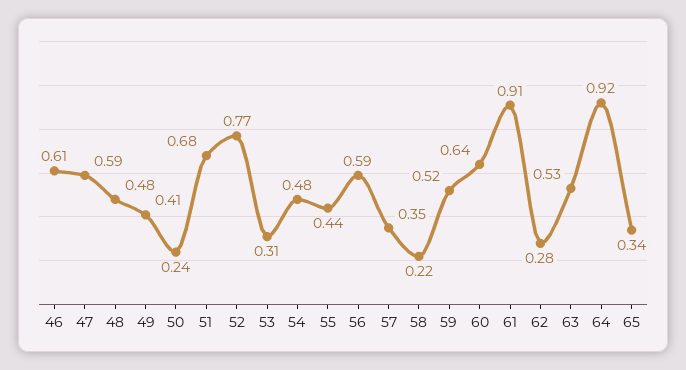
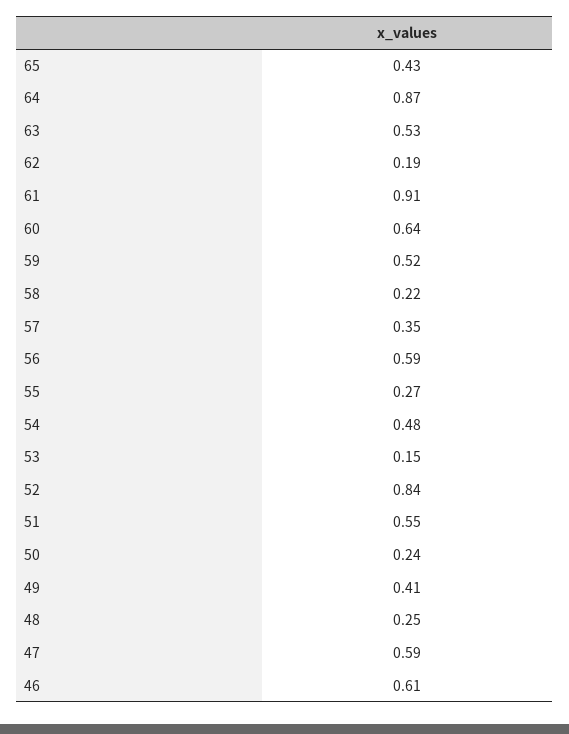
48: 0.48 -> 0.25
51: 0.68 -> 0.55
52: 0.77 -> 0.84
53: 0.31 -> 0.15
55: 0.44 -> 0.27
62: 0.28 -> 0.19
64: 0.92 -> 0.87
65: 0.34 -> 0.43

